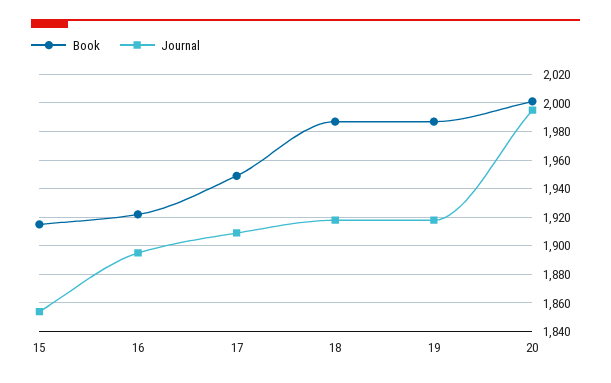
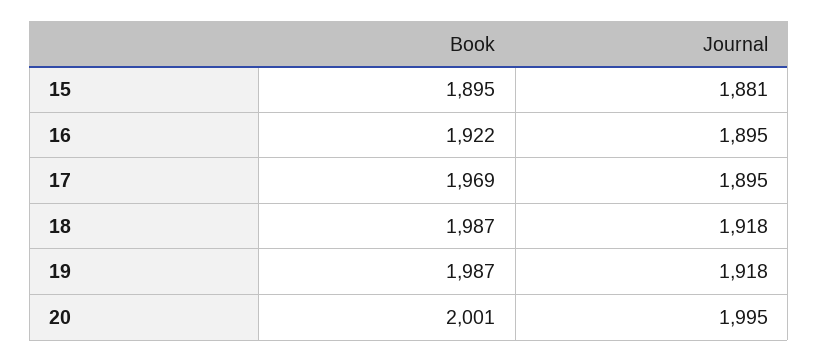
Book, 15: 1915 -> 1895
Journal, 15: 1855 -> 1881
Book, 17: 1950 -> 1969
Journal, 17: 1910 -> 1895

